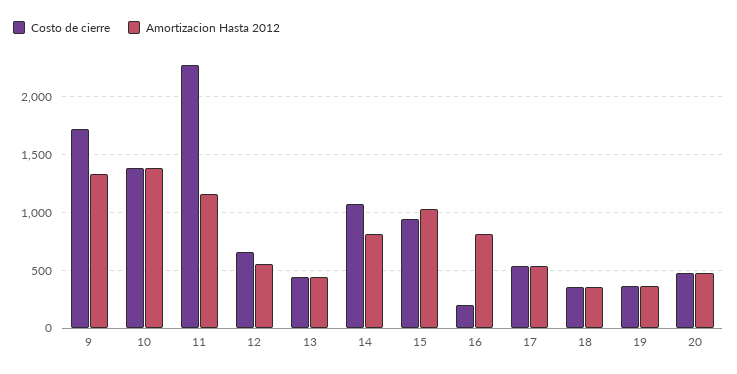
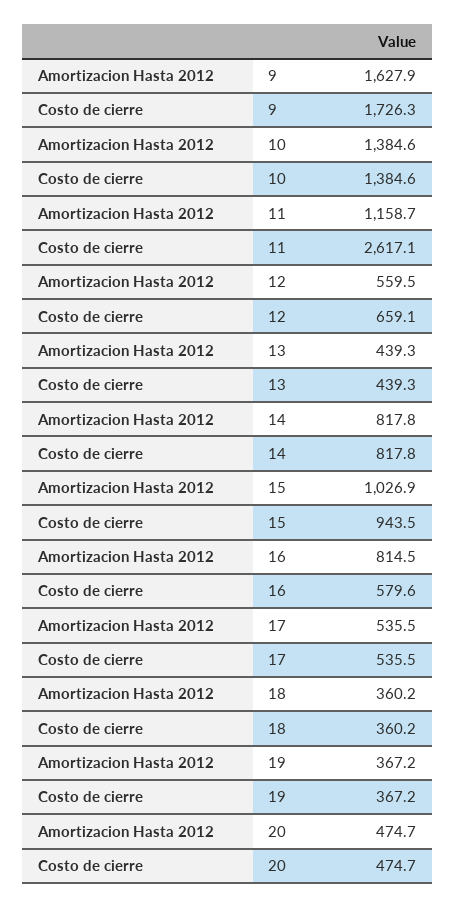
Amortizacion Hasta 2012, 9: 1300 -> 1627.9
Costo de cierre, 11: 2300 -> 2617.1
Costo de cierre, 14: 1100 -> 817.8
Costo de cierre, 16: 200 -> 579.6

